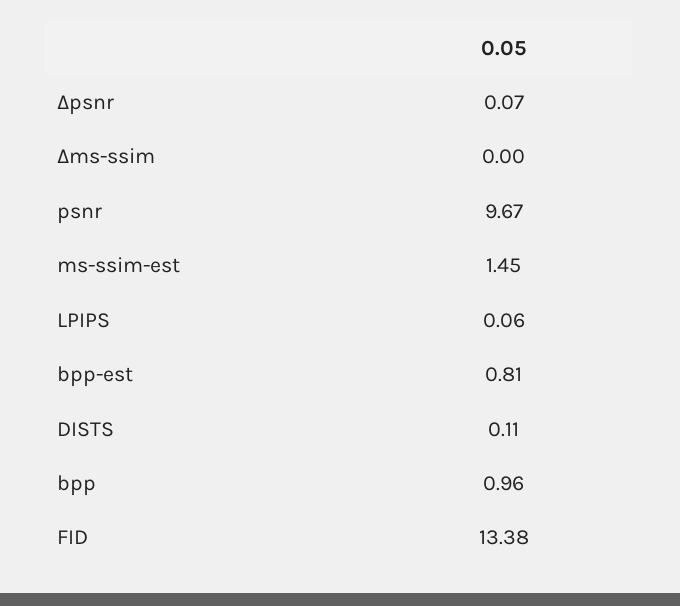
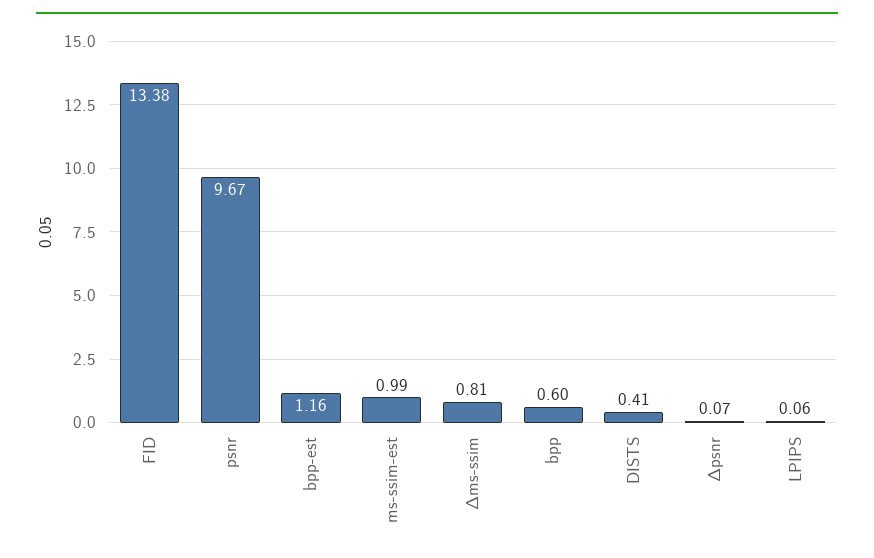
Δms-ssim: 0 -> 0.81
ms-ssim-est: 1.45 -> 0.99
bpp-est: 0.81 -> 1.16
DISTS: 0.11 -> 0.41
bpp: 0.96 -> 0.6

